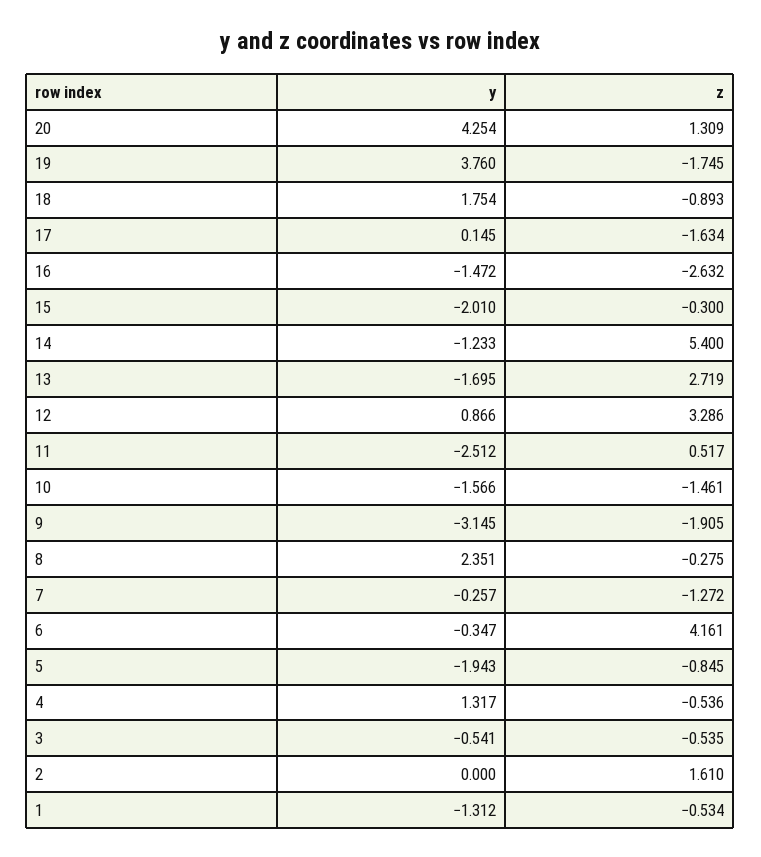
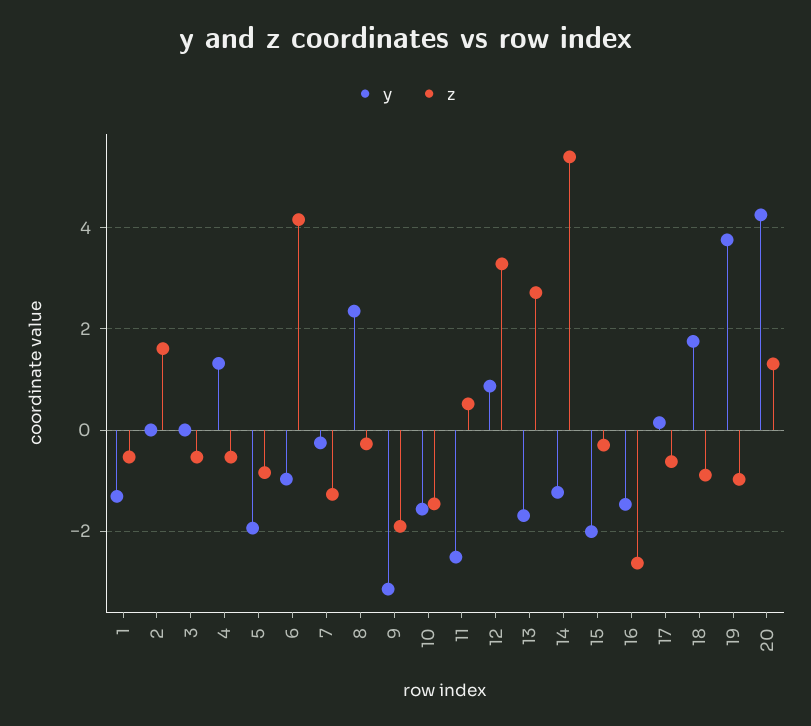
z, 19: -1.745 -> -1
z, 17: -1.634 -> -0.6
y, 6: -0.347 -> -1
y, 3: -0.541 -> 0

